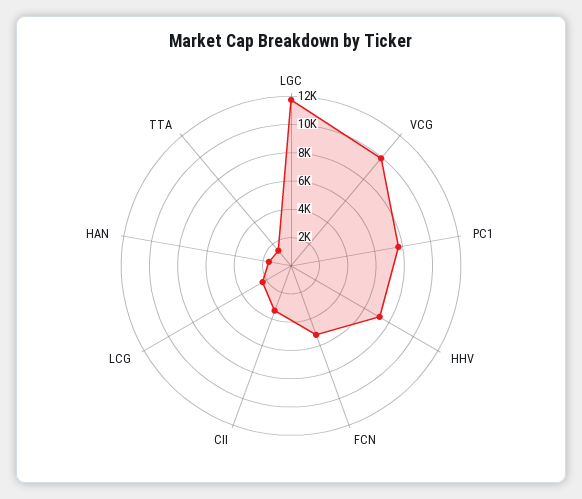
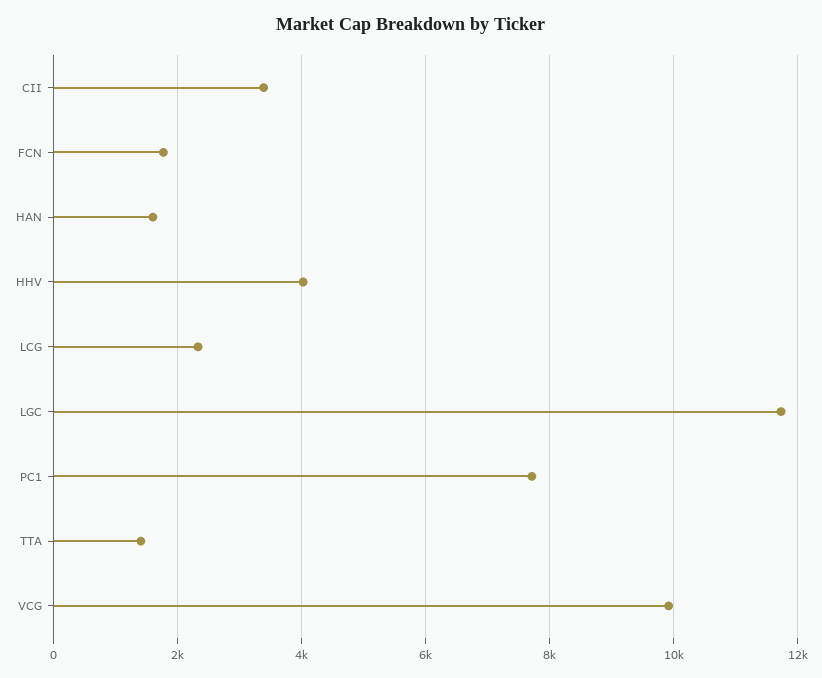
HHV: 7000 -> 4000
FCN: 5000 -> 1800

